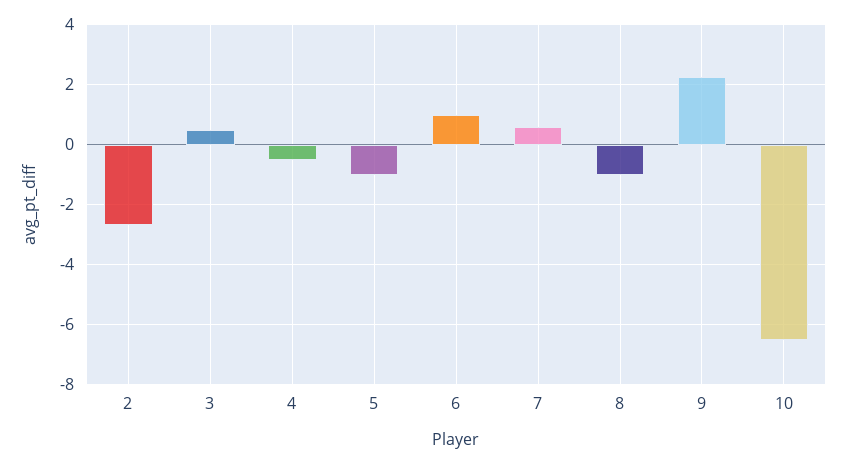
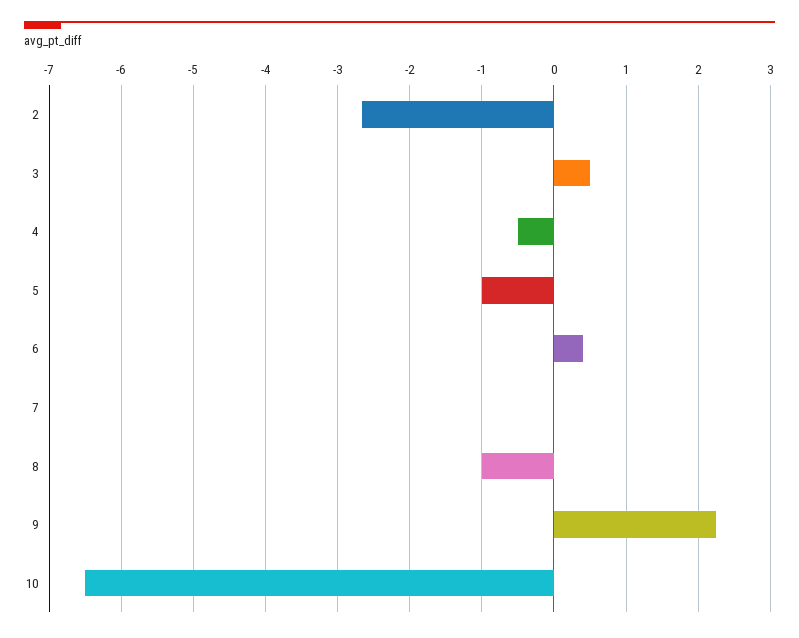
6: 1 -> 0.4
7: 0.6 -> 0

